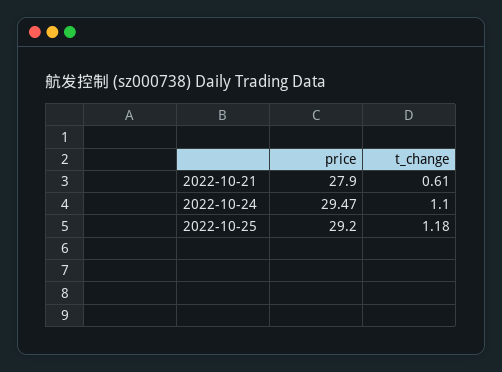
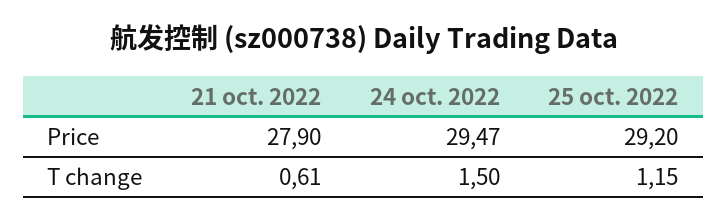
t_change, 2022-10-24: 1.1 -> 1.5
t_change, 2022-10-25: 1.18 -> 1.15

